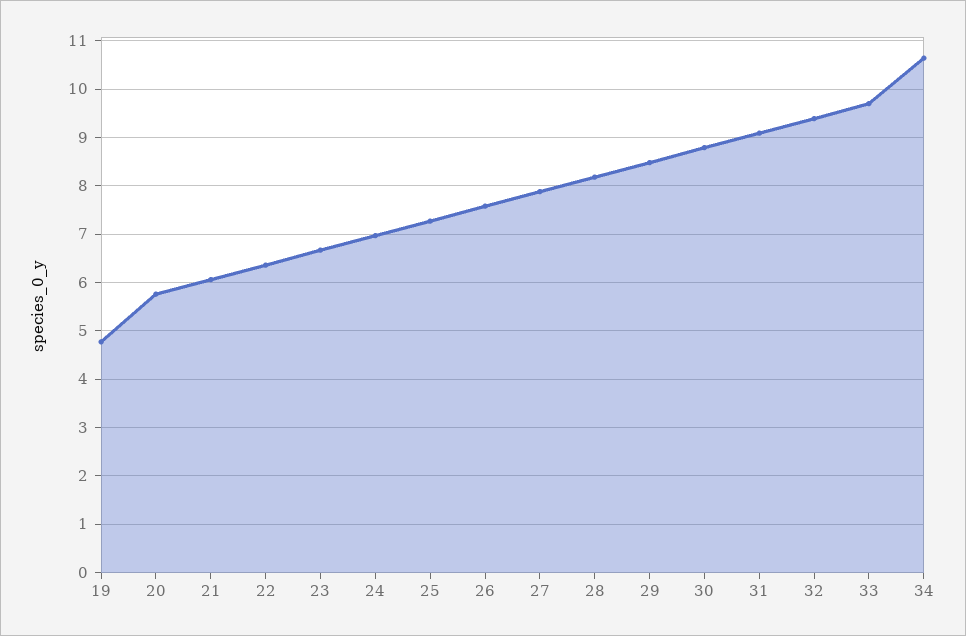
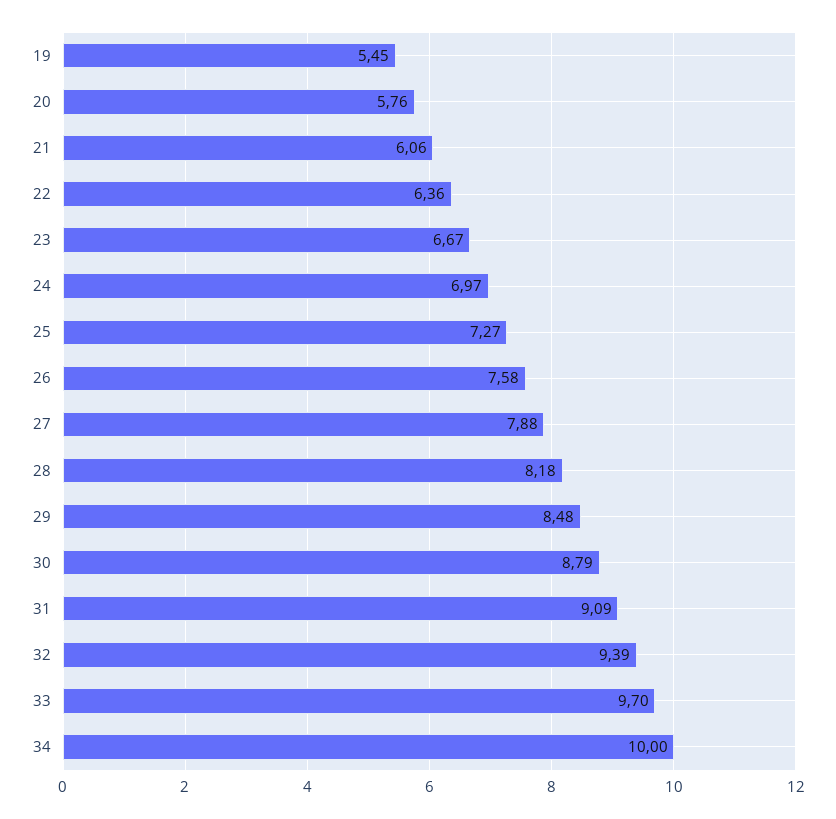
19: 4.8 -> 5.45
34: 10.6 -> 10

